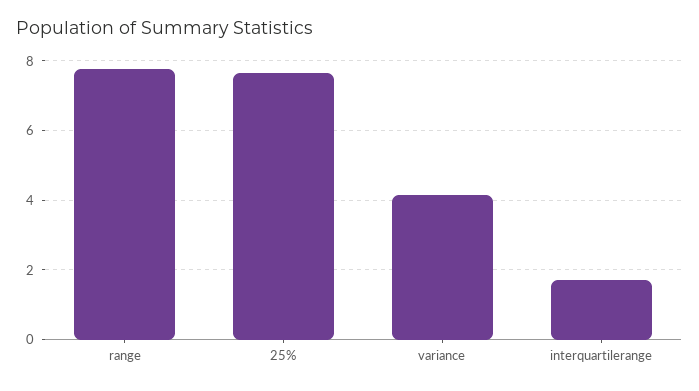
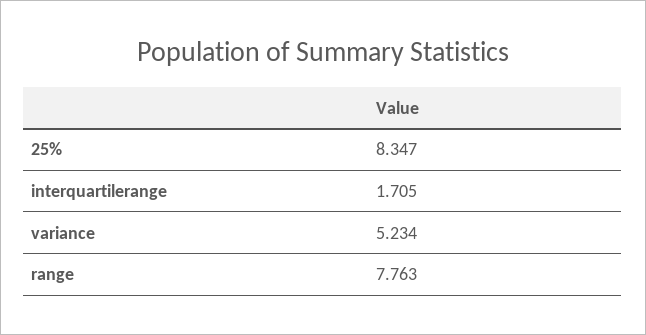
25%: 7.6 -> 8.347
variance: 4.2 -> 5.234

